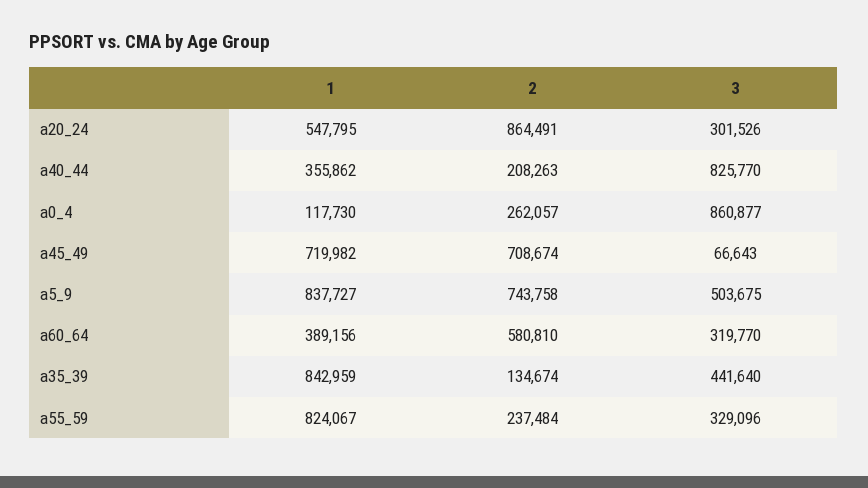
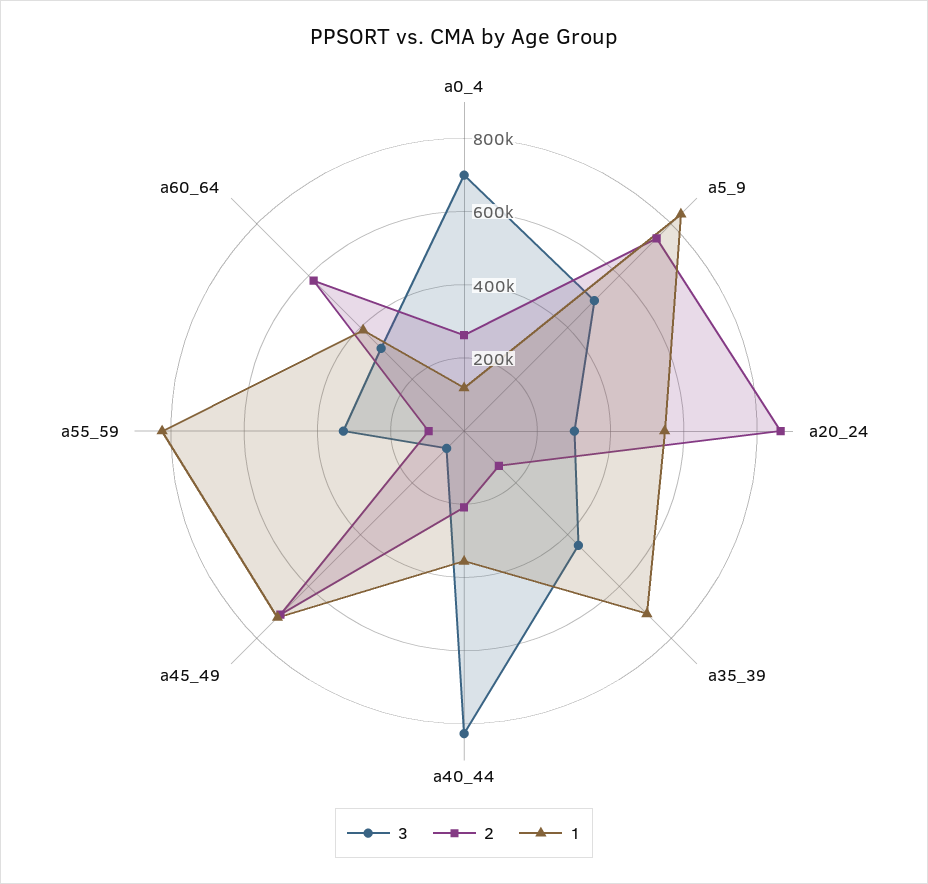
3, a0_4: 860877 -> 700000
1, a35_39: 842959 -> 700000
2, a55_59: 237484 -> 100000

